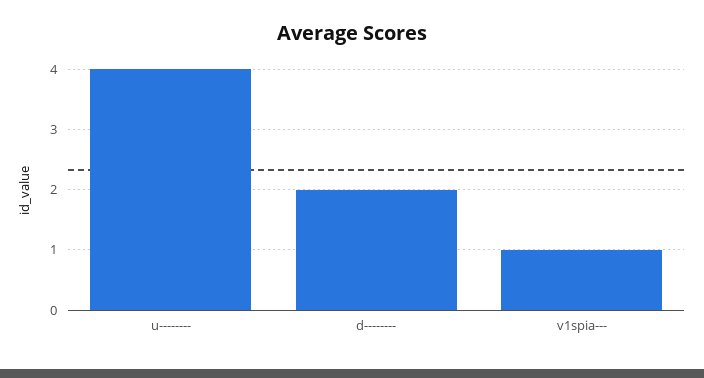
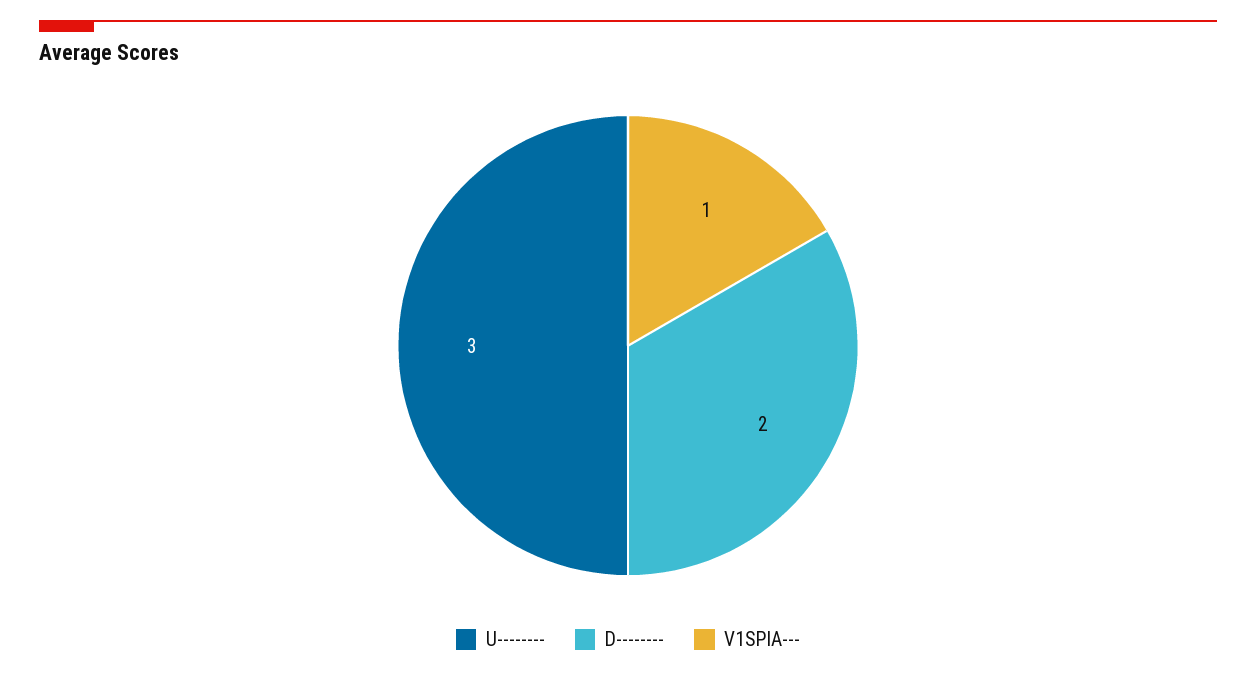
u--------: 4 -> 3

